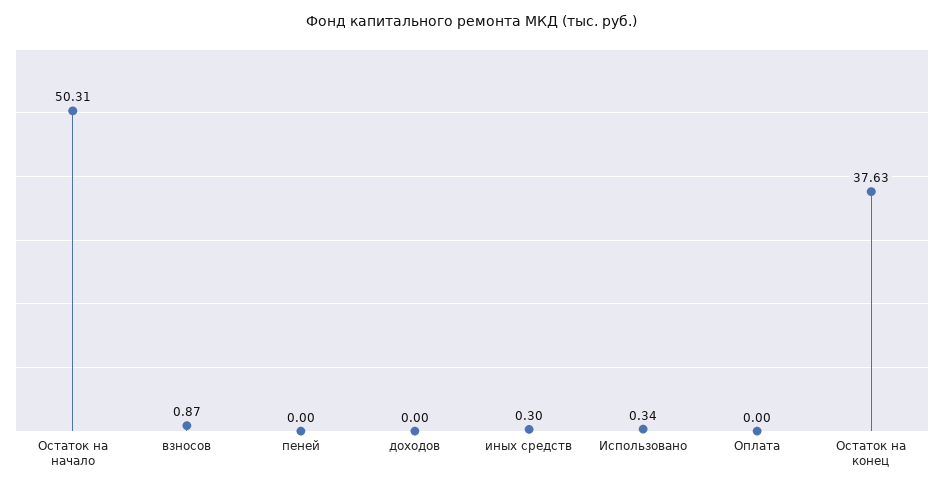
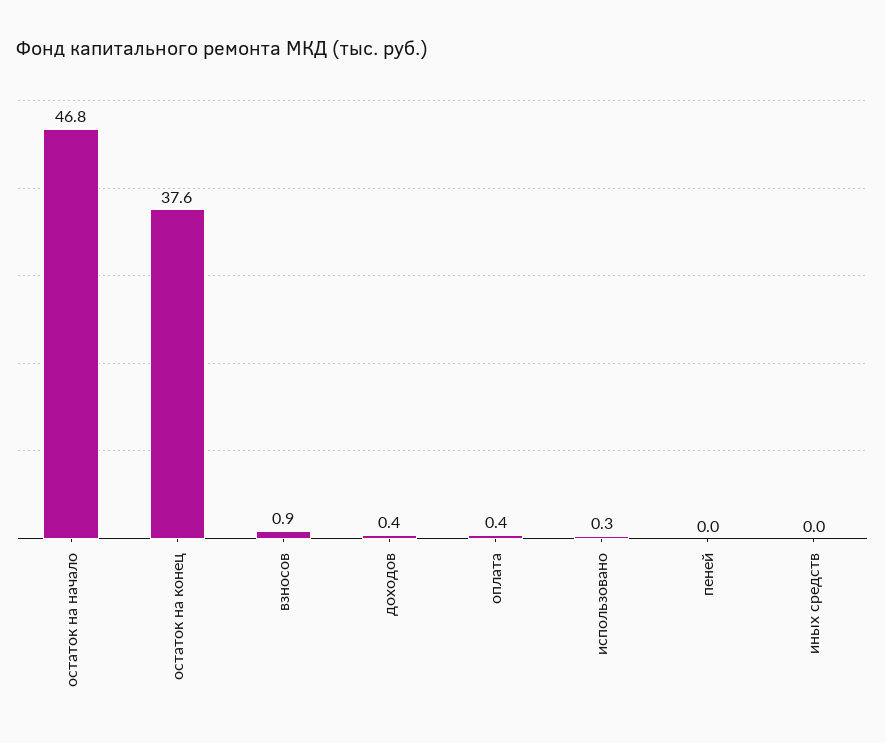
Остаток на начало: 50.31 -> 46.8
доходов: 0 -> 0.4
иных средств: 0.3 -> 0
Оплата: 0 -> 0.4

